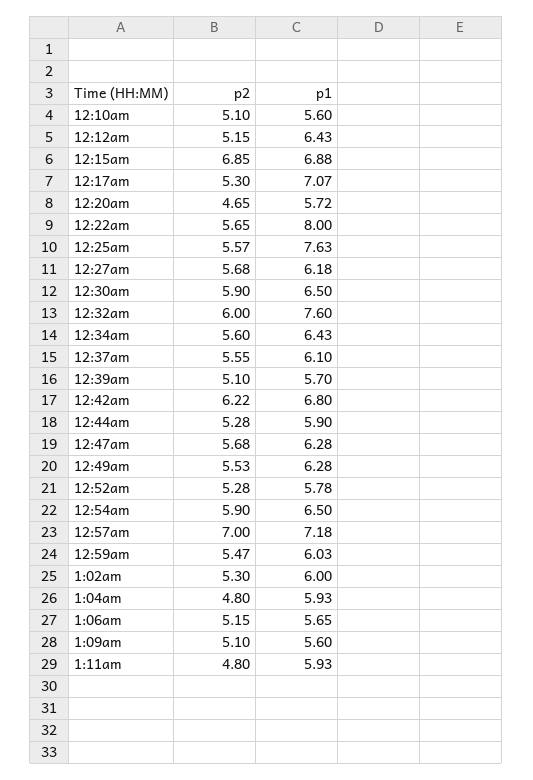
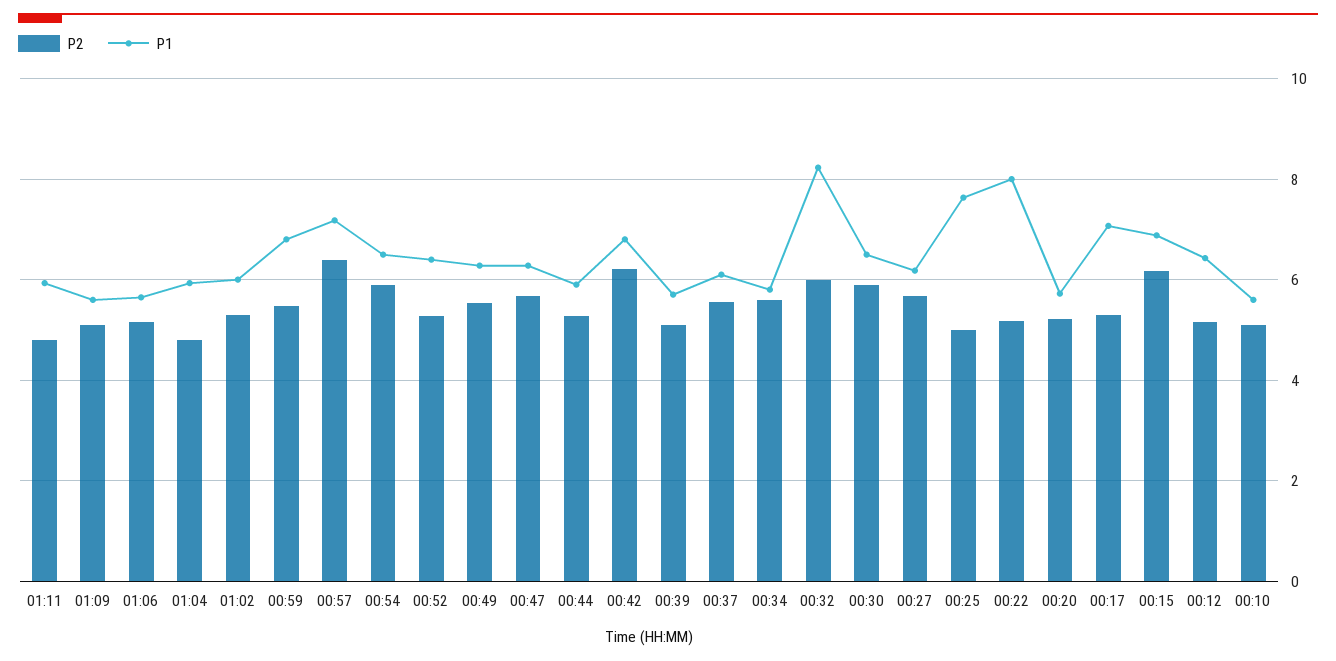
p2, 12:15am: 6.85 -> 6.2
p2, 12:20am: 4.65 -> 5.2
p2, 12:22am: 5.65 -> 5.2
p2, 12:25am: 5.57 -> 5
p1, 12:32am: 7.6 -> 8.2
p1, 12:34am: 6.43 -> 5.8
p1, 12:52am: 5.78 -> 6.4
p2, 12:57am: 7 -> 6.4
p1, 12:59am: 6.03 -> 6.8

